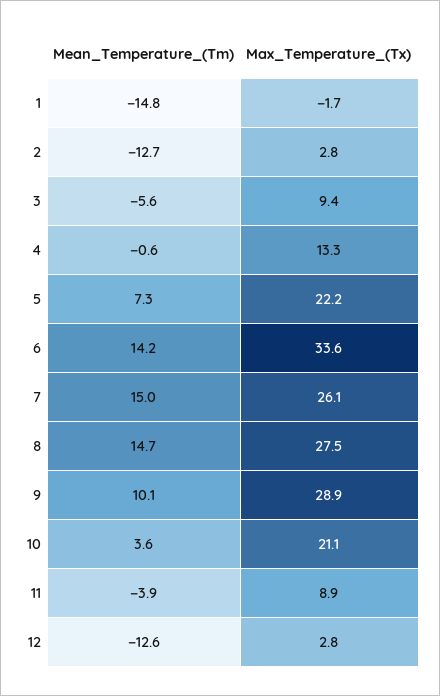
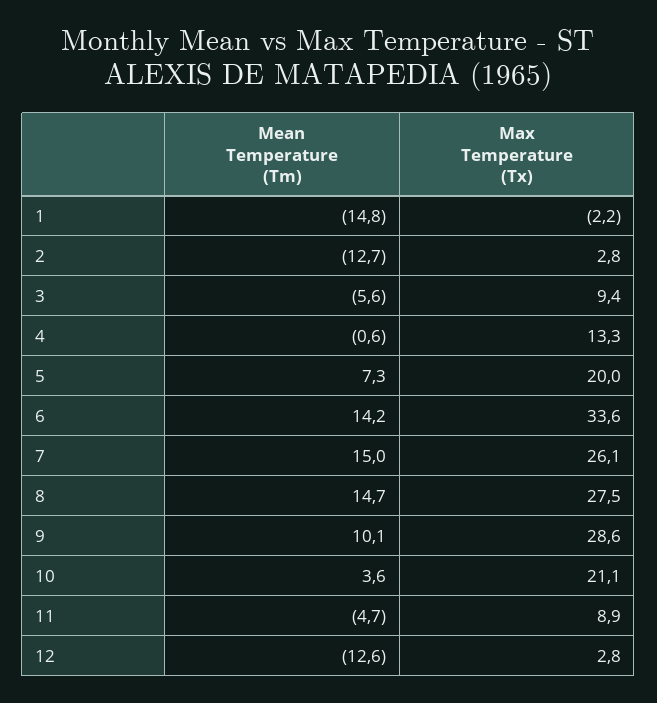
Max_Temperature_(Tx), 1: -1.7 -> -2.2
Max_Temperature_(Tx), 5: 22.2 -> 20
Max_Temperature_(Tx), 9: 28.9 -> 28.6
Mean_Temperature_(Tm), 11: -3.9 -> -4.7

